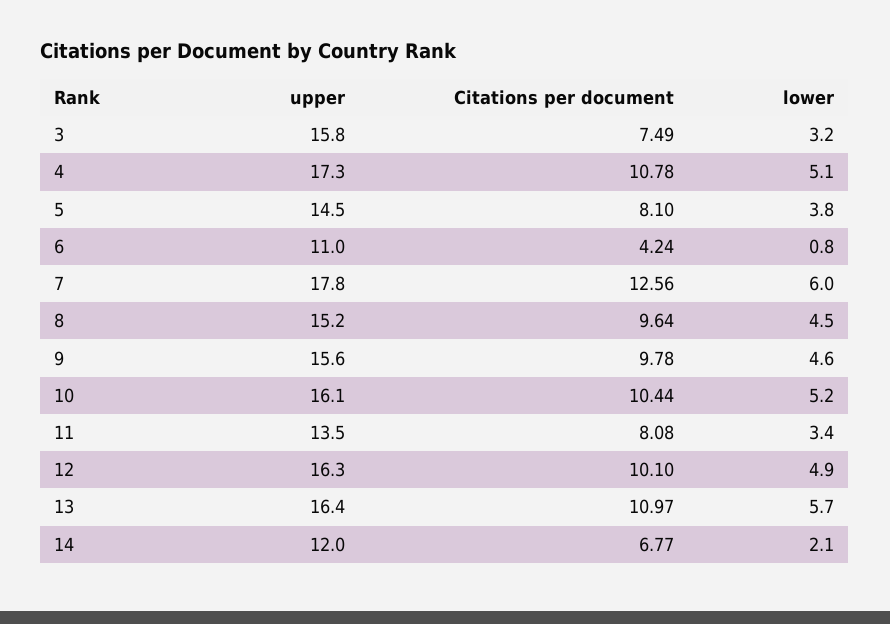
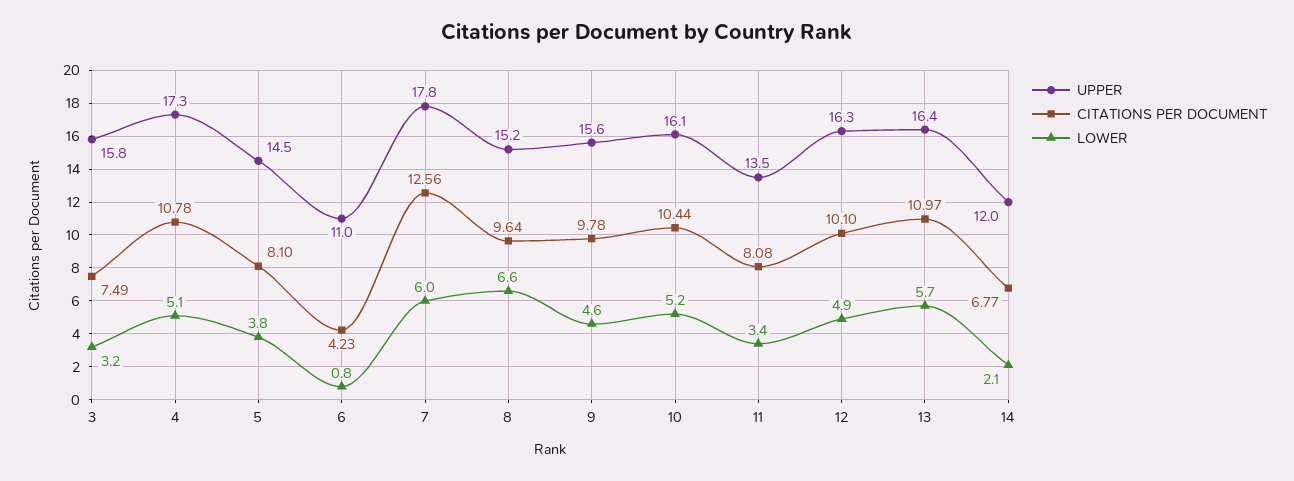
Citations per document, 6: 4.24 -> 4.23
lower, 8: 4.5 -> 6.6

